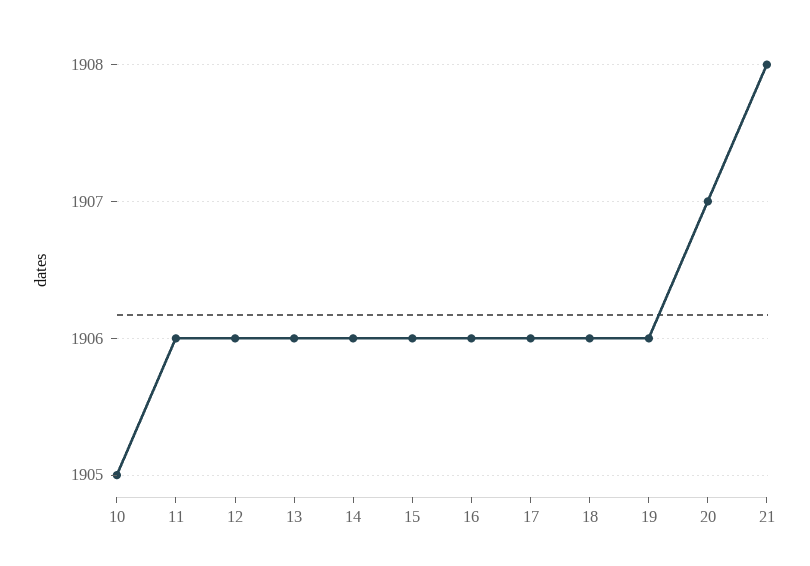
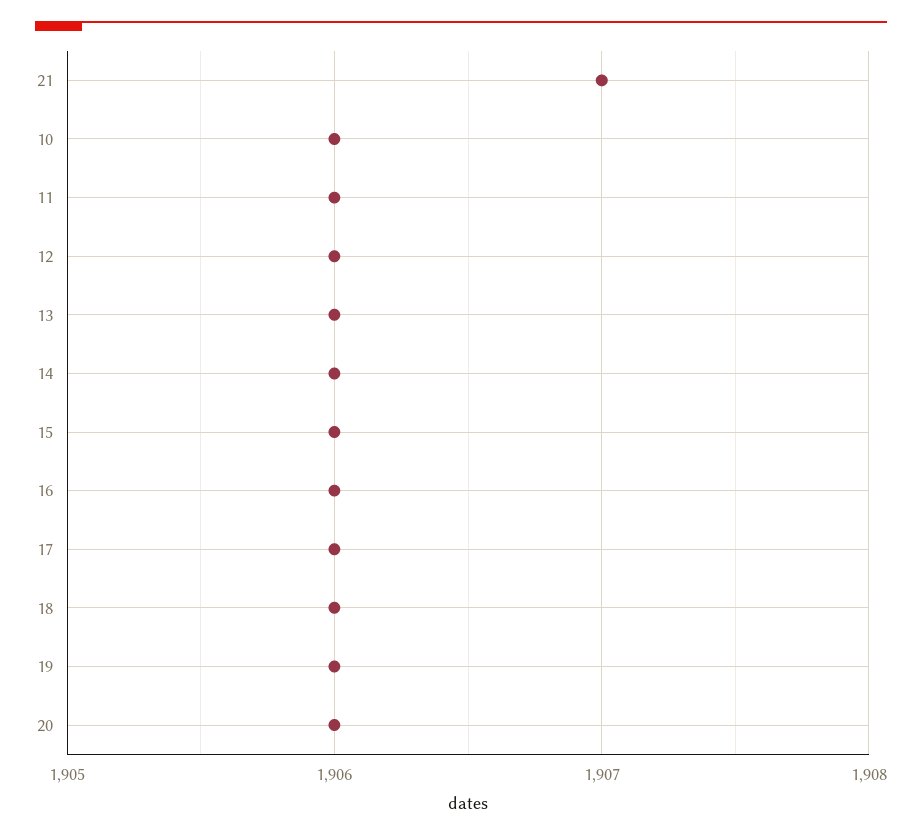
10: 1905 -> 1906
20: 1907 -> 1906
21: 1908 -> 1907

